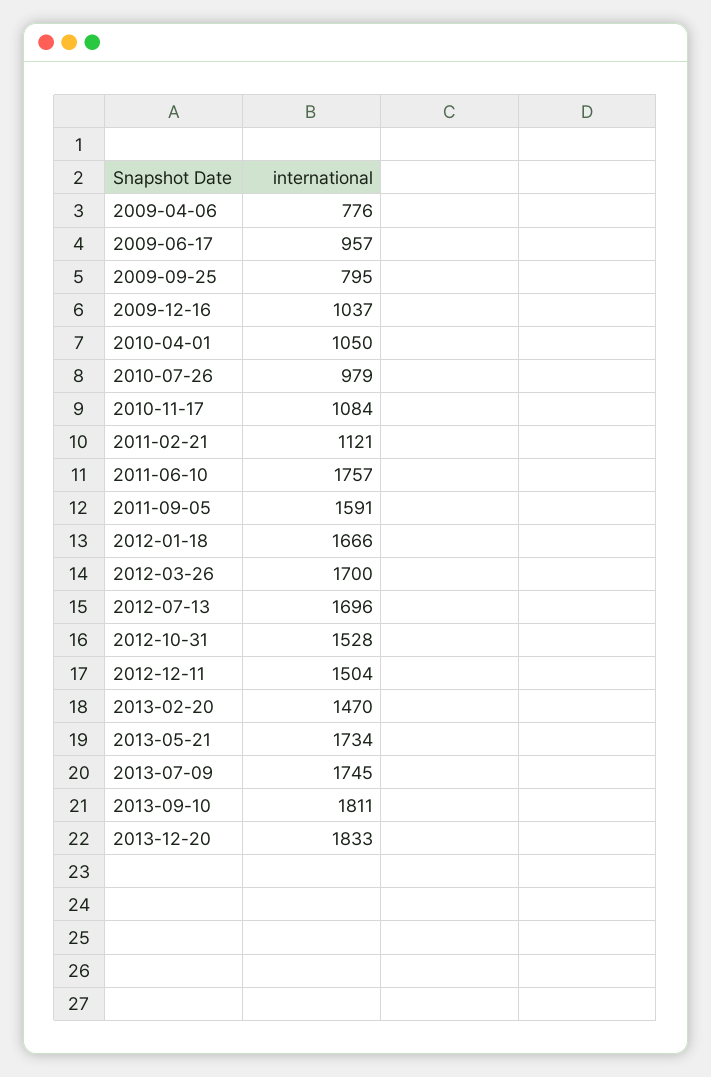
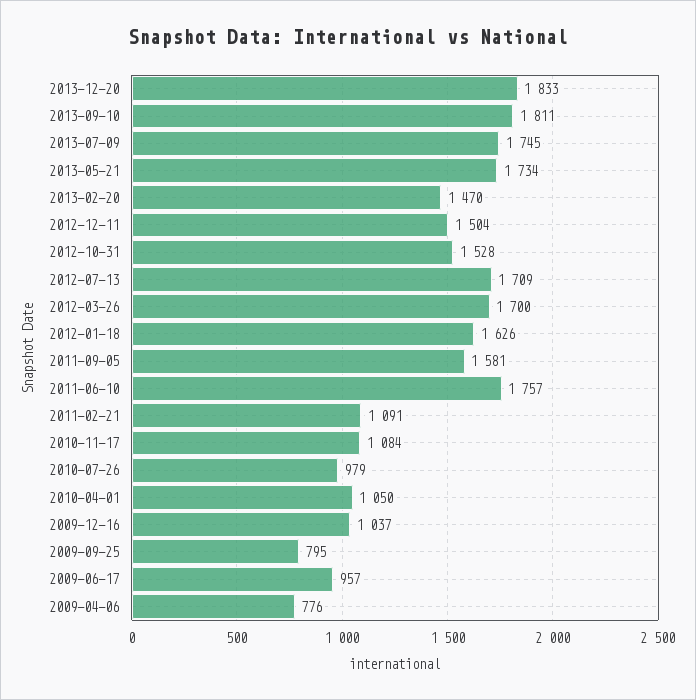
2011-02-21: 1121 -> 1091
2011-09-05: 1591 -> 1581
2012-01-18: 1666 -> 1626
2012-07-13: 1696 -> 1709

